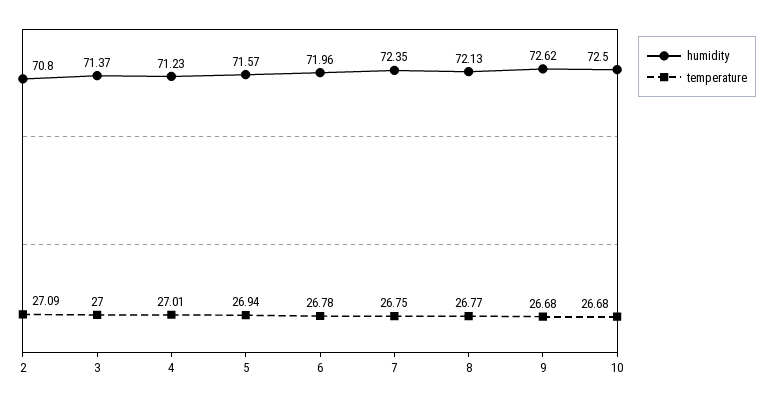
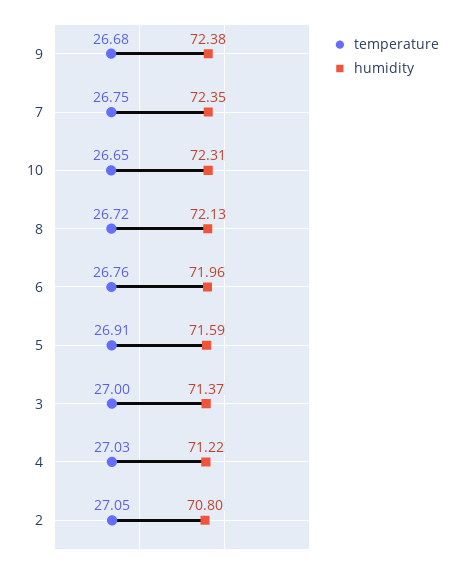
temperature, 2: 27.09 -> 27.05
humidity, 4: 71.23 -> 71.22
temperature, 4: 27.01 -> 27.03
humidity, 5: 71.57 -> 71.59
temperature, 5: 26.94 -> 26.91
temperature, 6: 26.78 -> 26.76
temperature, 8: 26.77 -> 26.72
humidity, 9: 72.62 -> 72.38
humidity, 10: 72.5 -> 72.31
temperature, 10: 26.68 -> 26.65

